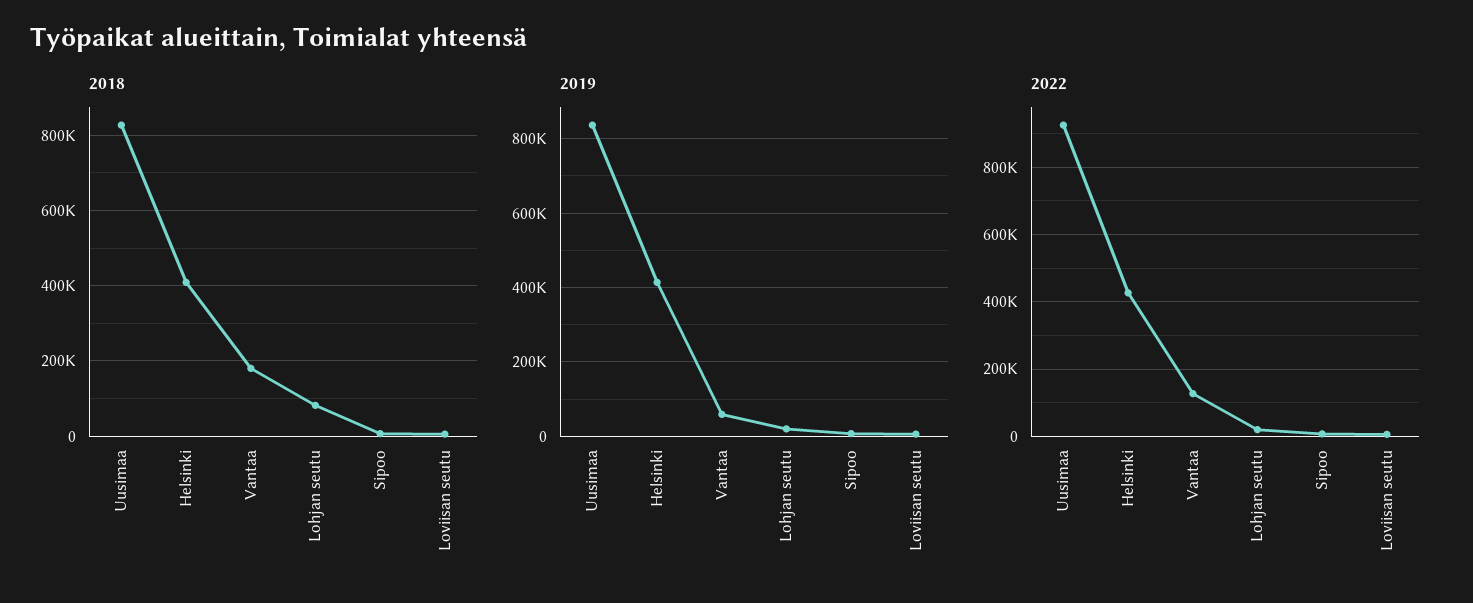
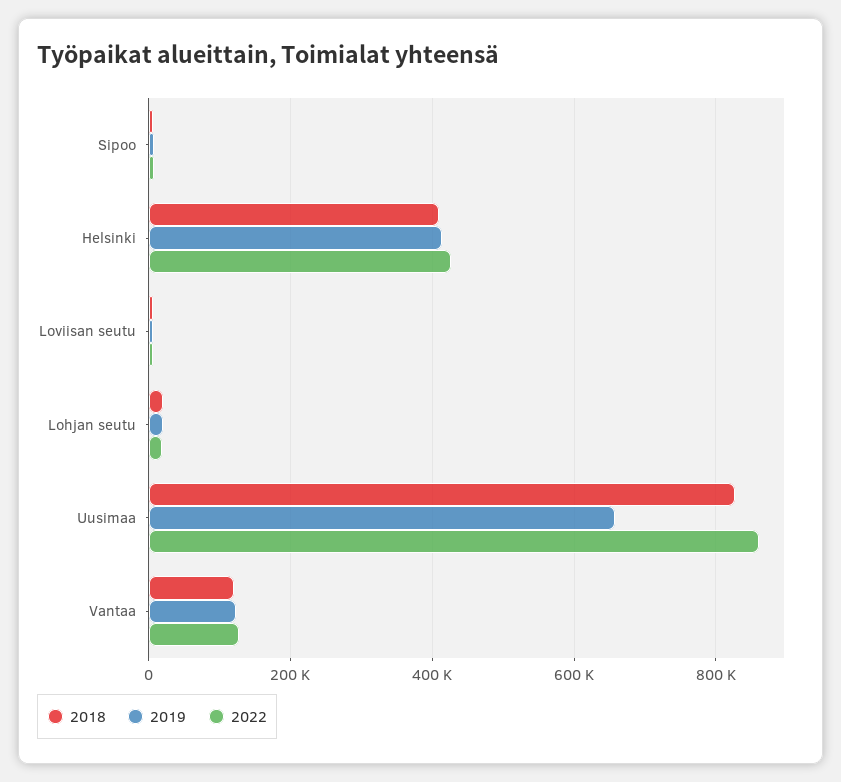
2018, Vantaa: 180000 -> 120000
2018, Lohjan seutu: 80000 -> 20000
2019, Uusimaa: 840000 -> 660000
2019, Vantaa: 60000 -> 120000
2022, Uusimaa: 920000 -> 860000

